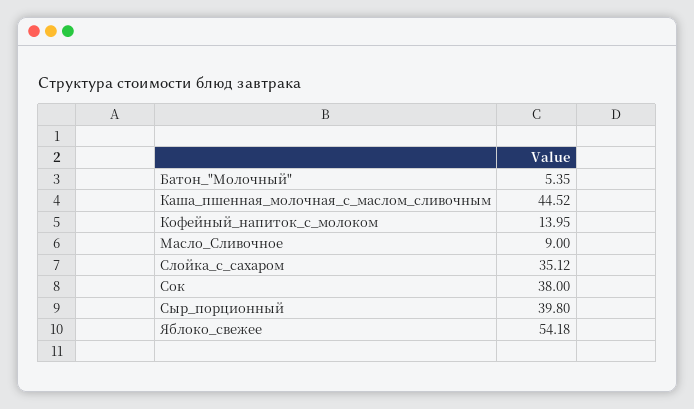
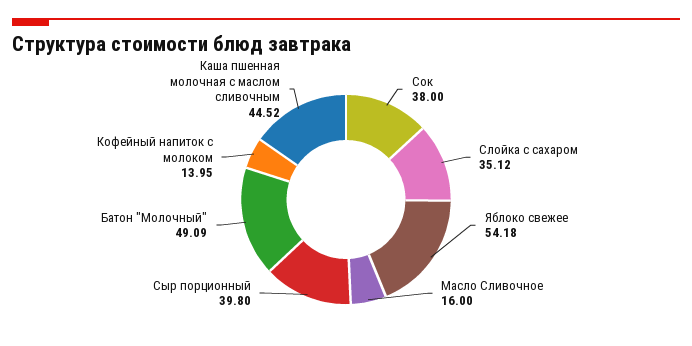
Батон_"Молочный": 5.35 -> 49.09
Масло_Сливочное: 9 -> 16

